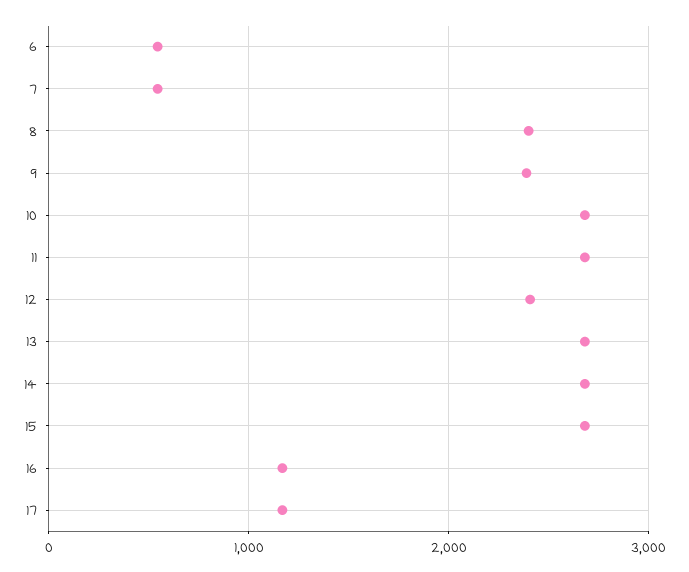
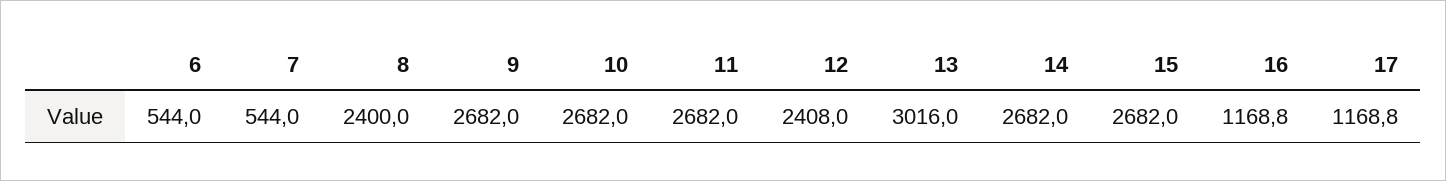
9: 2400 -> 2682
13: 2700 -> 3016

